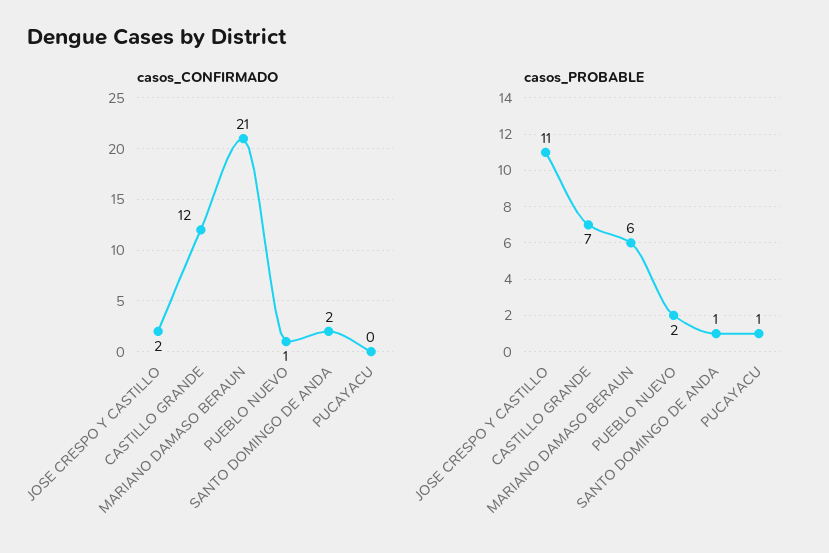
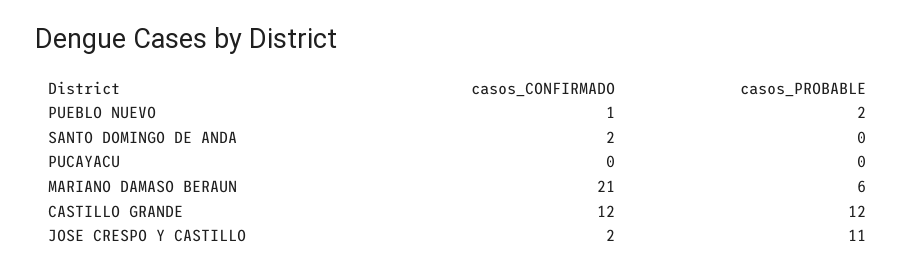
casos_PROBABLE, CASTILLO GRANDE: 7 -> 12
casos_PROBABLE, SANTO DOMINGO DE ANDA: 1 -> 0
casos_PROBABLE, PUCAYACU: 1 -> 0

